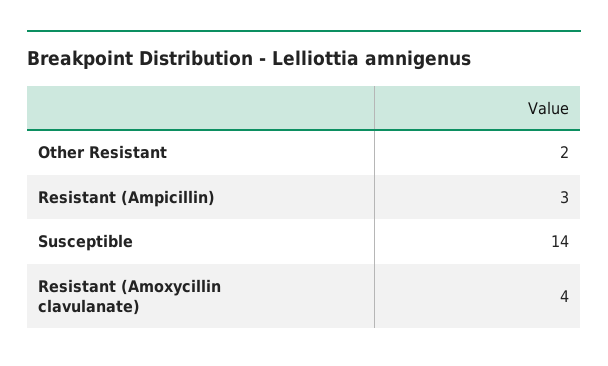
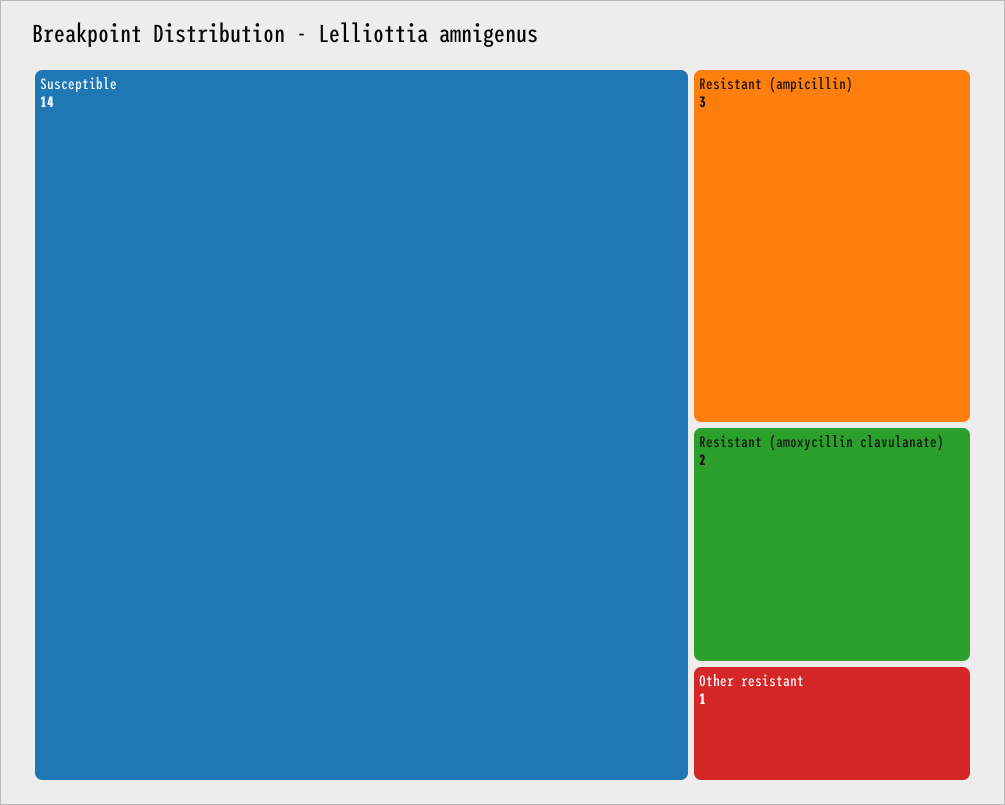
Other Resistant: 2 -> 1
Resistant (Amoxycillin clavulanate): 4 -> 2

